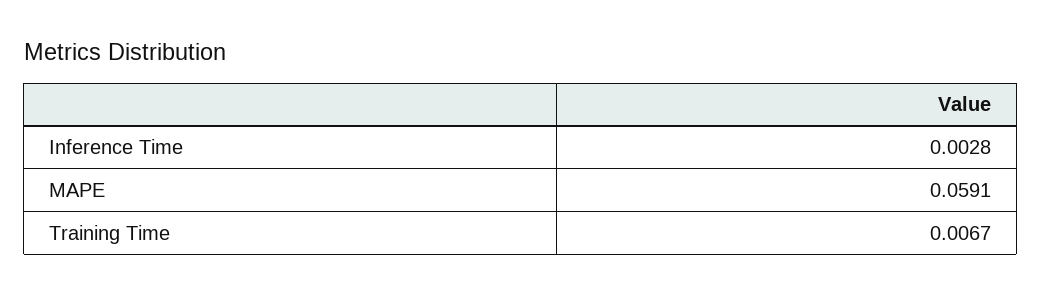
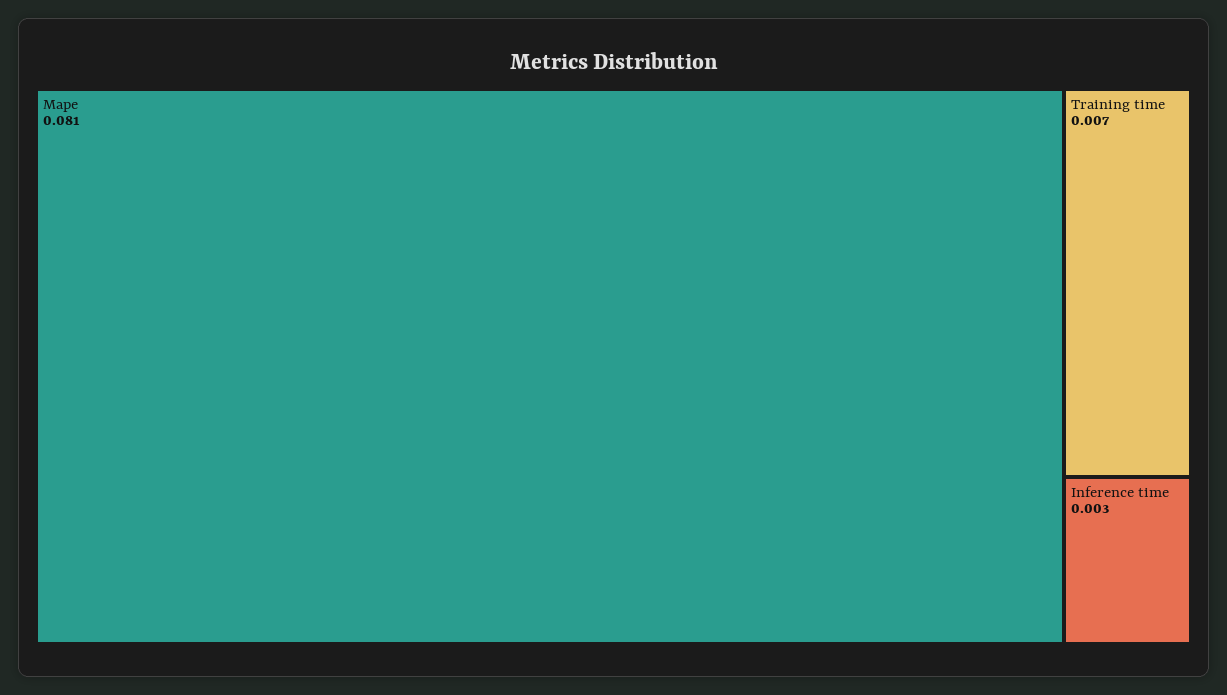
MAPE: 0.0591 -> 0.081

